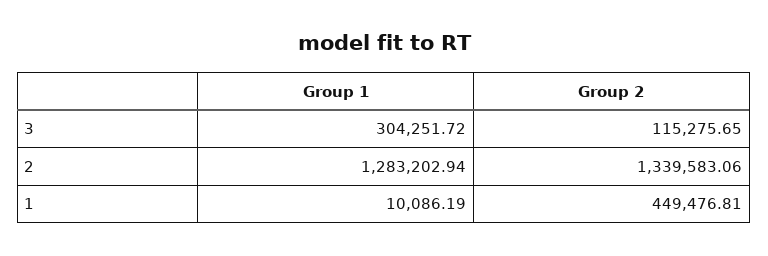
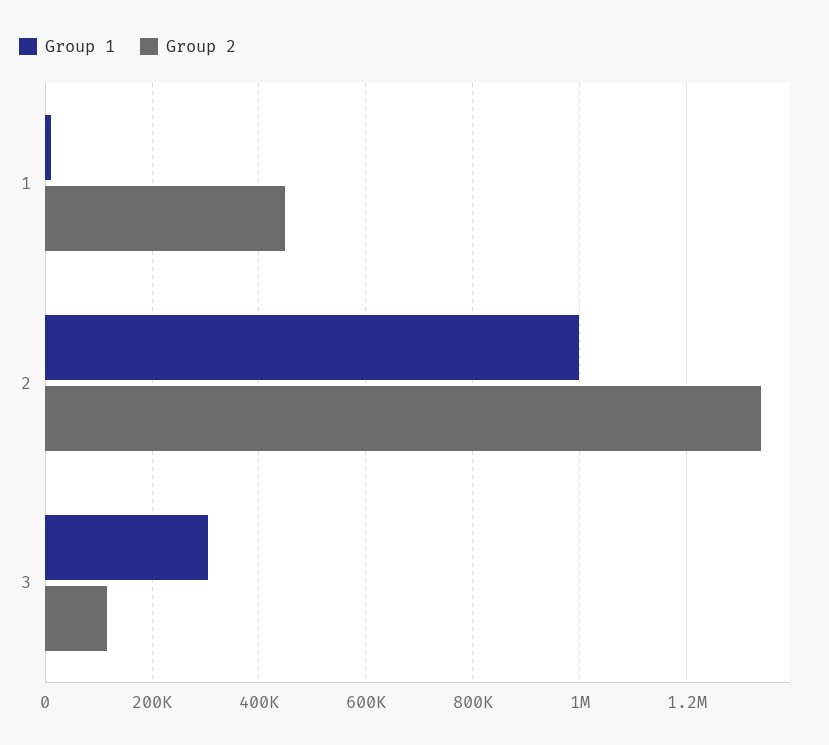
Group 1, 2: 1283202.94 -> 1000000

